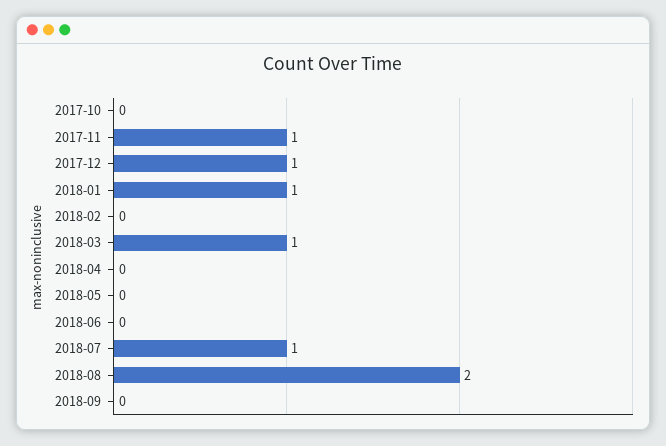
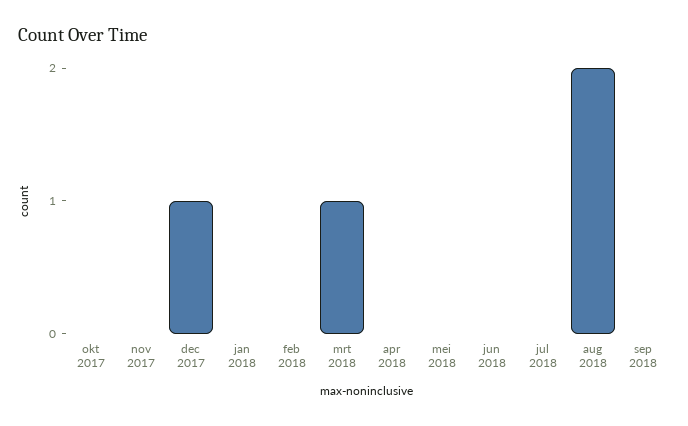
2017-11: 1 -> 0
2018-01: 1 -> 0
2018-07: 1 -> 0

